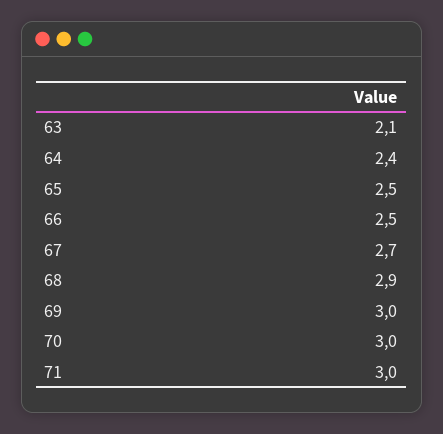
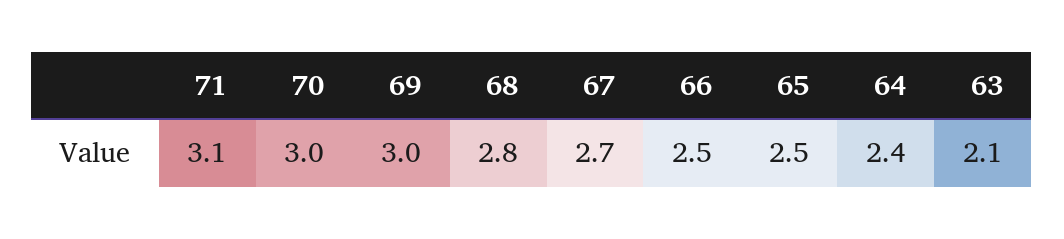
68: 2.9 -> 2.8
71: 3 -> 3.1

